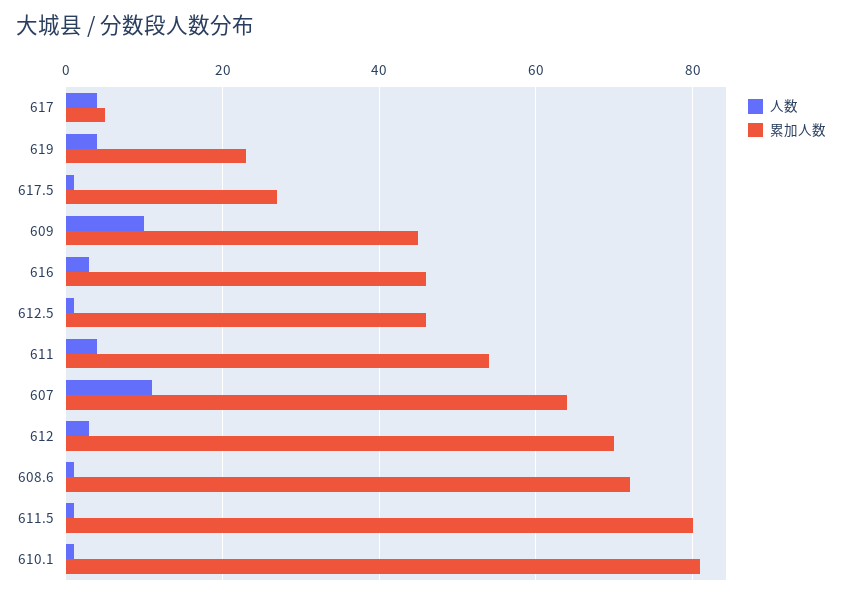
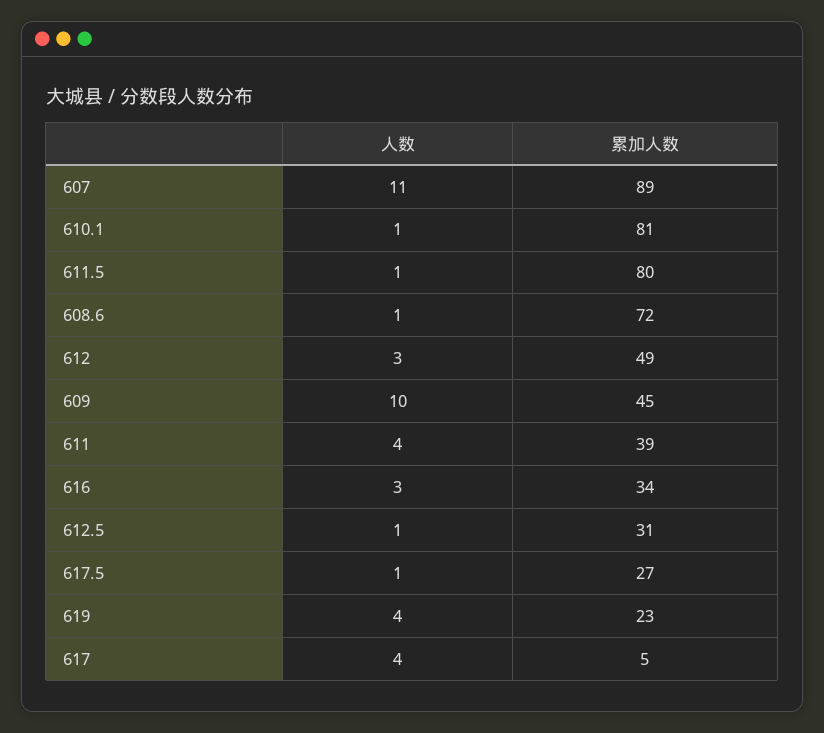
累加人数, 616: 45 -> 34
累加人数, 612.5: 45 -> 31
累加人数, 611: 55 -> 39
累加人数, 607: 65 -> 89
累加人数, 612: 70 -> 49

